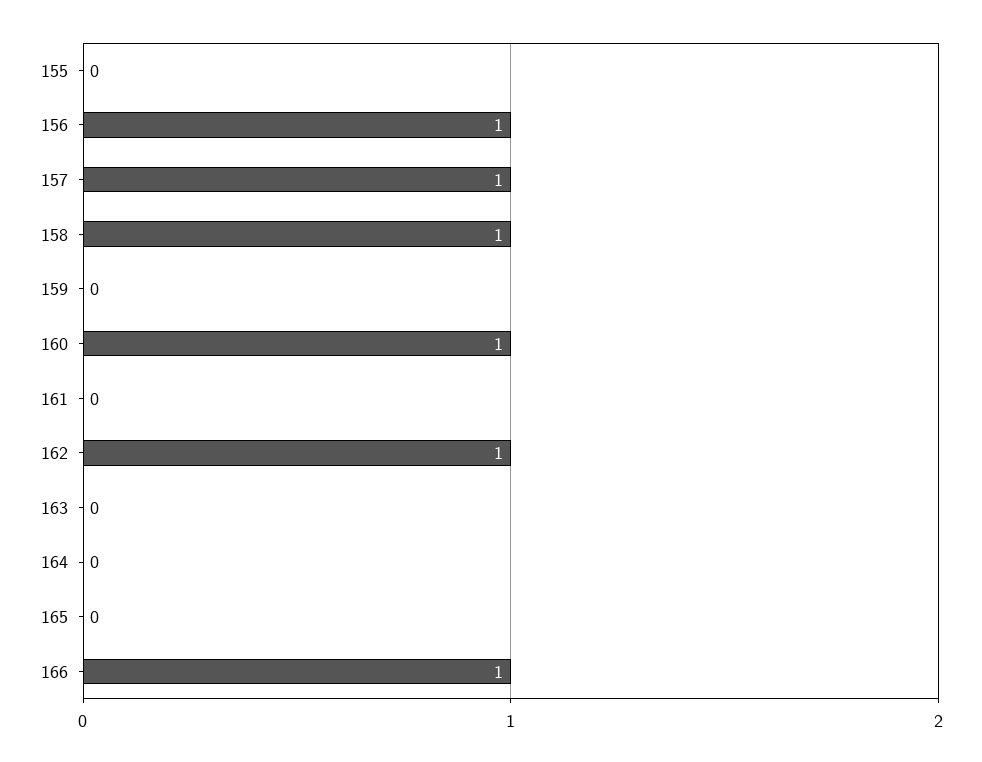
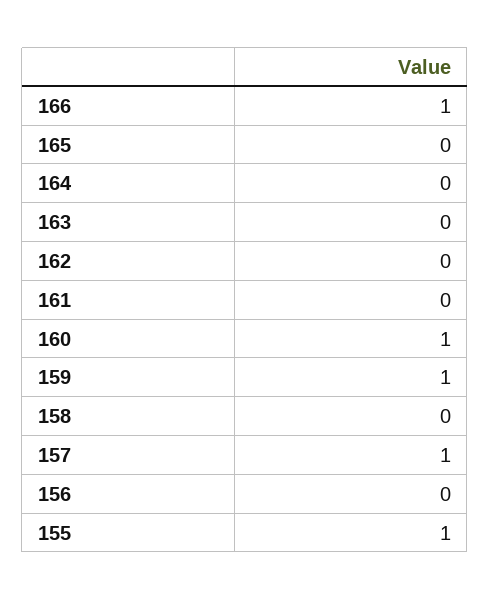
155: 0 -> 1
156: 1 -> 0
158: 1 -> 0
159: 0 -> 1
162: 1 -> 0

